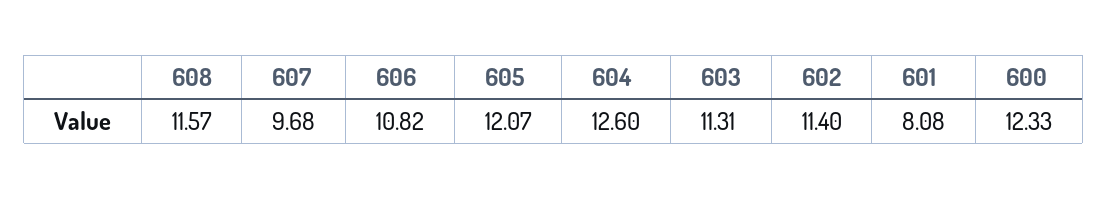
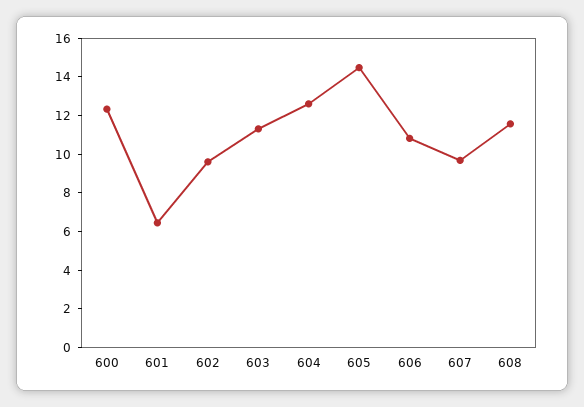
605: 12.07 -> 14.5
602: 11.4 -> 9.5
601: 8.08 -> 6.5

